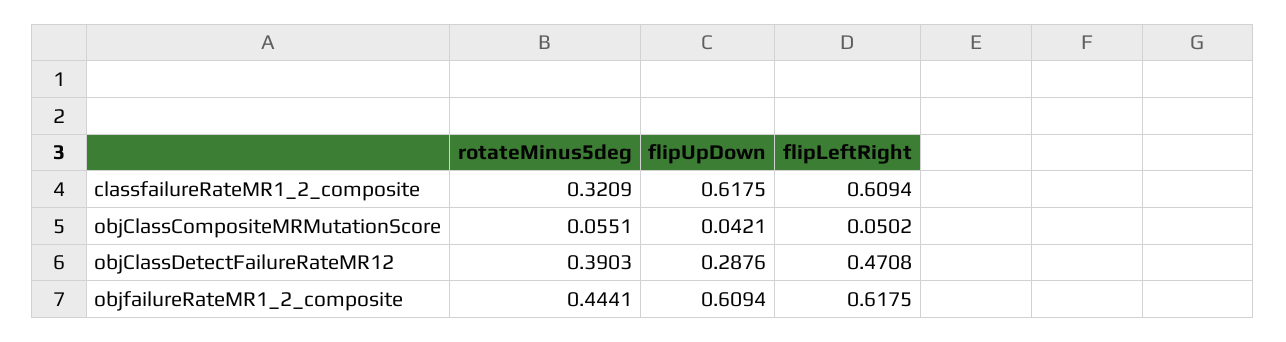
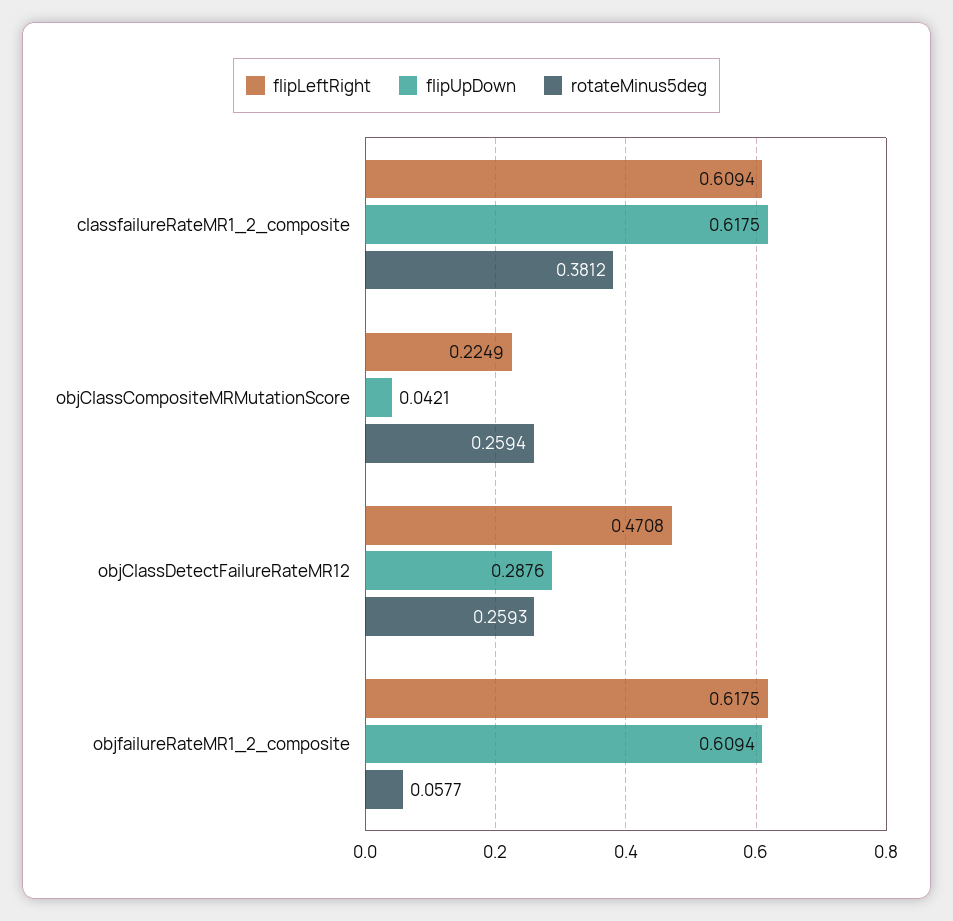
rotateMinus5deg, classfailureRateMR1_2_composite: 0.3209 -> 0.3812
rotateMinus5deg, objClassCompositeMRMutationScore: 0.0551 -> 0.2594
flipLeftRight, objClassCompositeMRMutationScore: 0.0502 -> 0.2249
rotateMinus5deg, objClassDetectFailureRateMR12: 0.3903 -> 0.2593
rotateMinus5deg, objfailureRateMR1_2_composite: 0.4441 -> 0.0577

